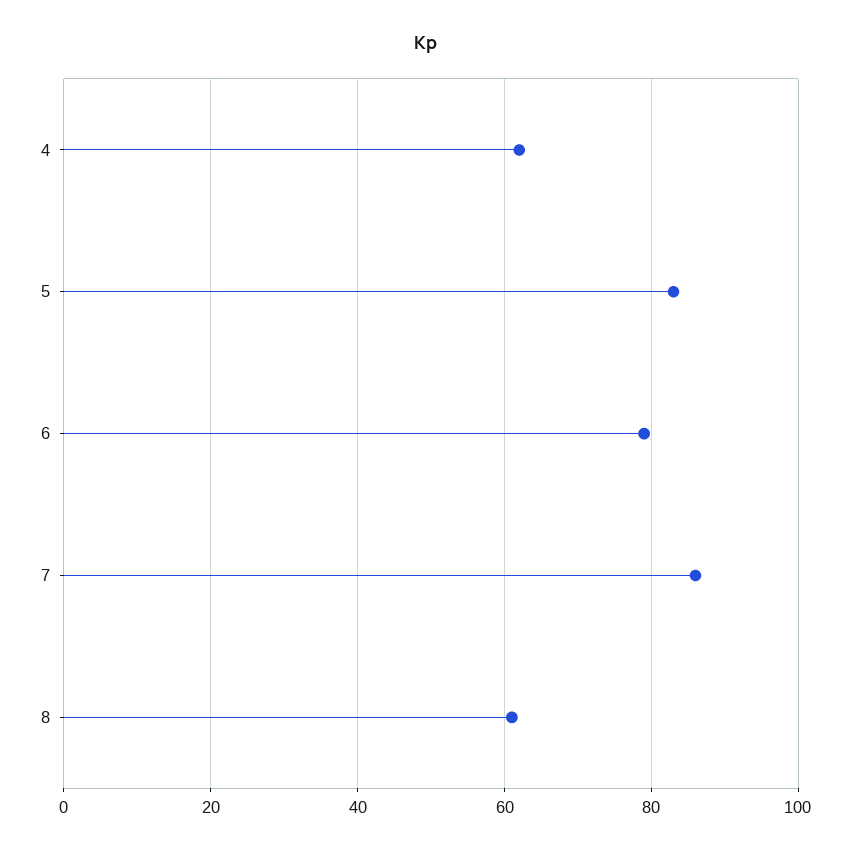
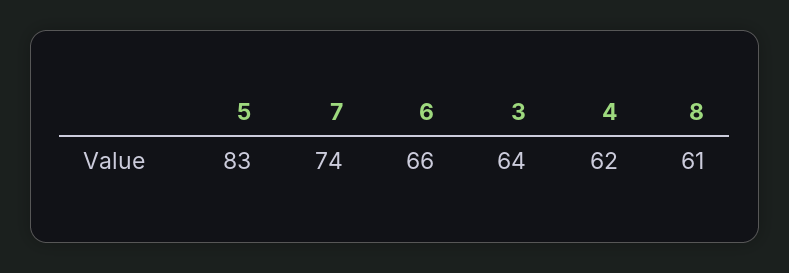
6: 80 -> 66
7: 85 -> 74
3: none -> 64

